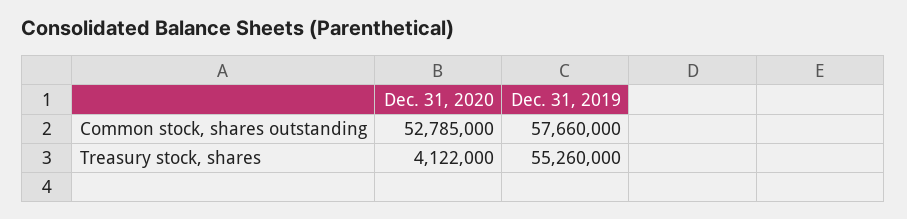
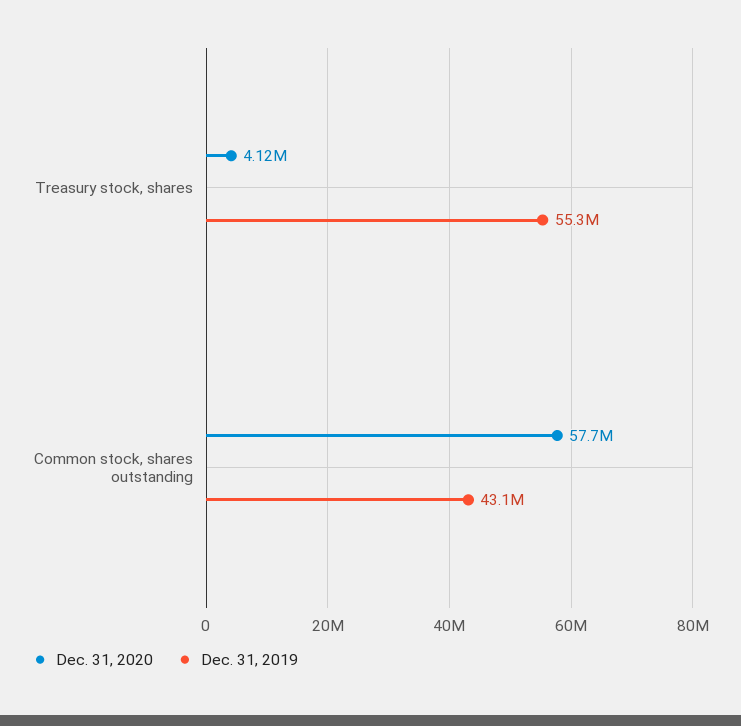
Dec. 31, 2020, Common stock, shares outstanding: 52785000 -> 57700000
Dec. 31, 2019, Common stock, shares outstanding: 57660000 -> 43100000

